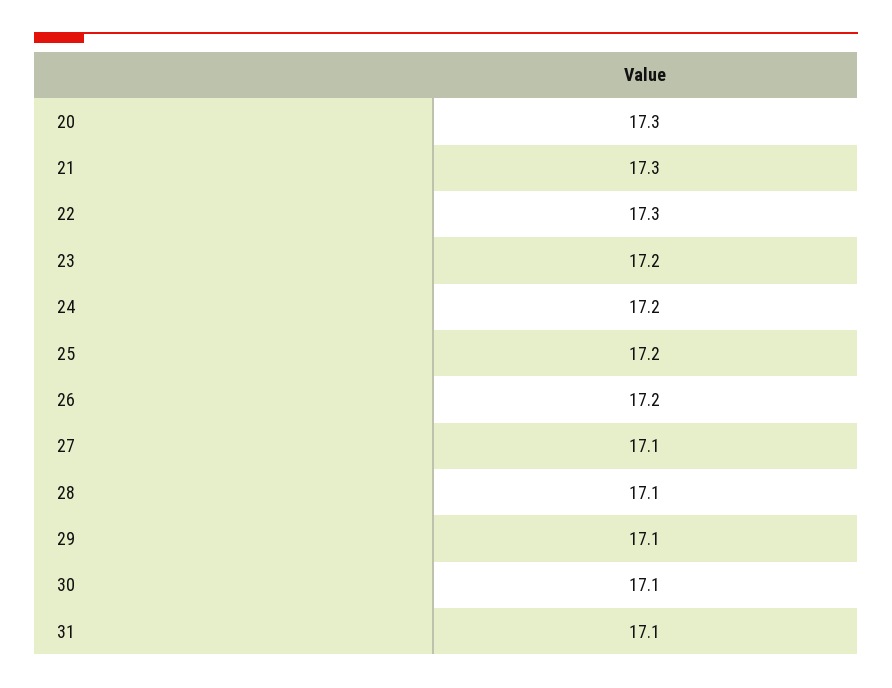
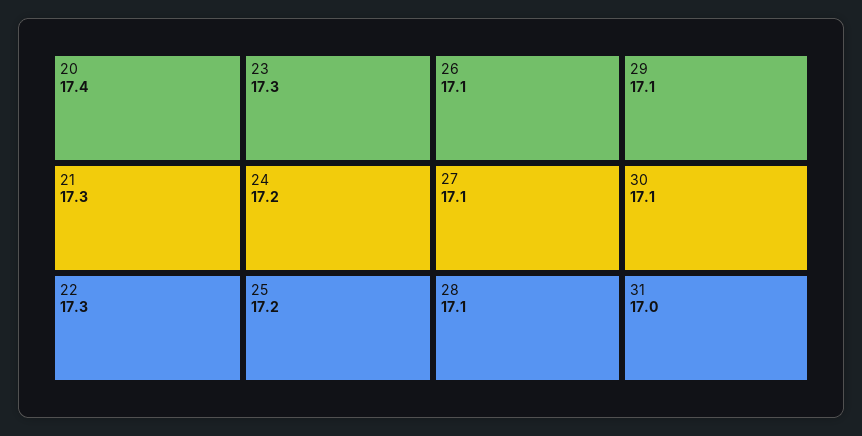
20: 17.3 -> 17.4
23: 17.2 -> 17.3
26: 17.2 -> 17.1
31: 17.1 -> 17

